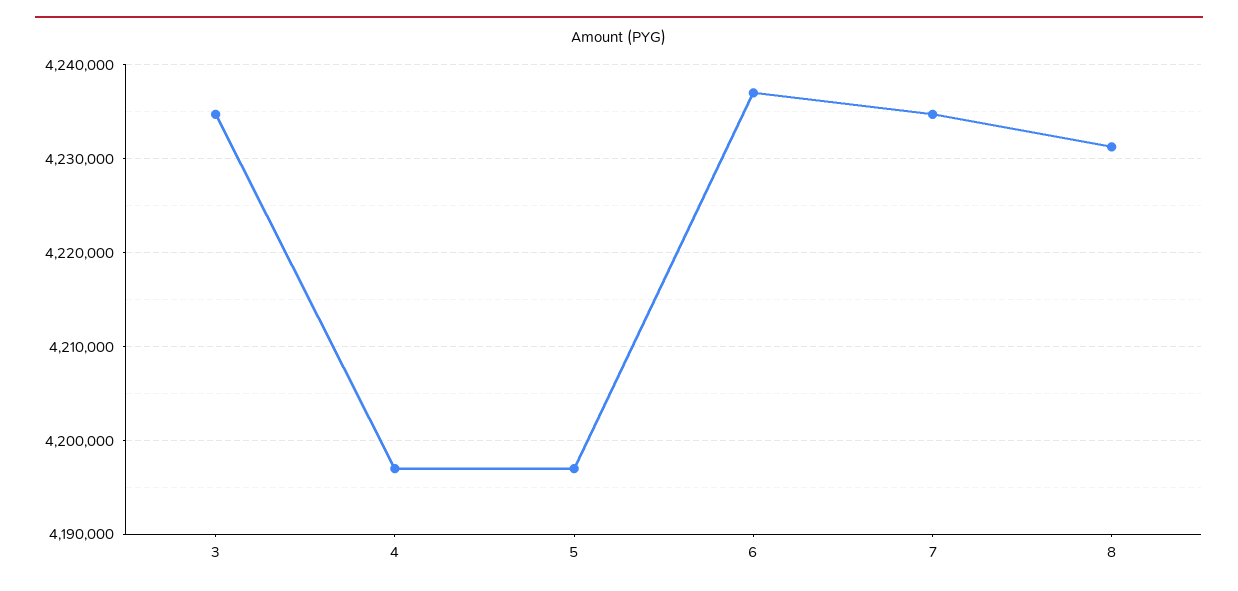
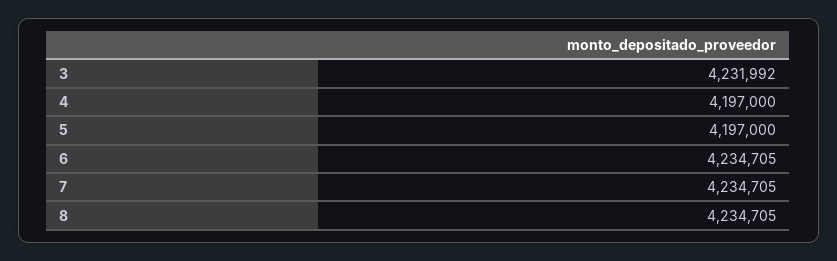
3: 4235000 -> 4231992
6: 4237000 -> 4234705
8: 4231000 -> 4234705

